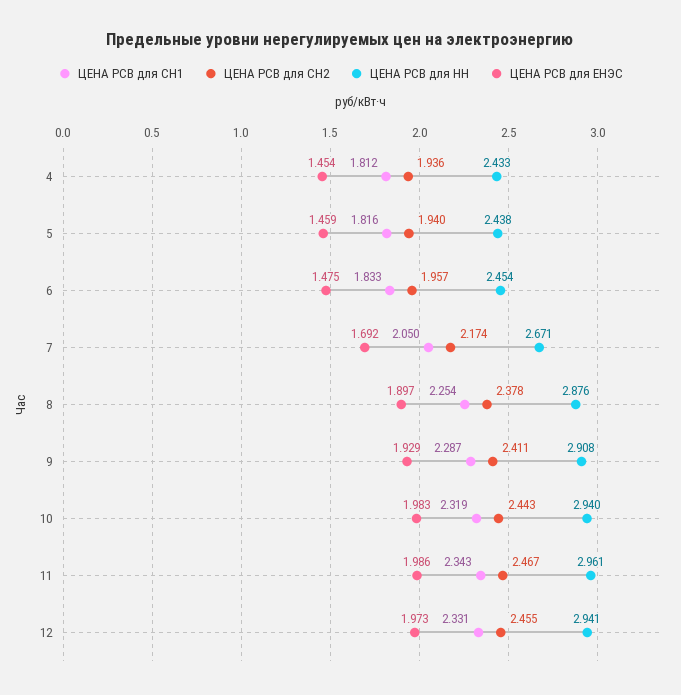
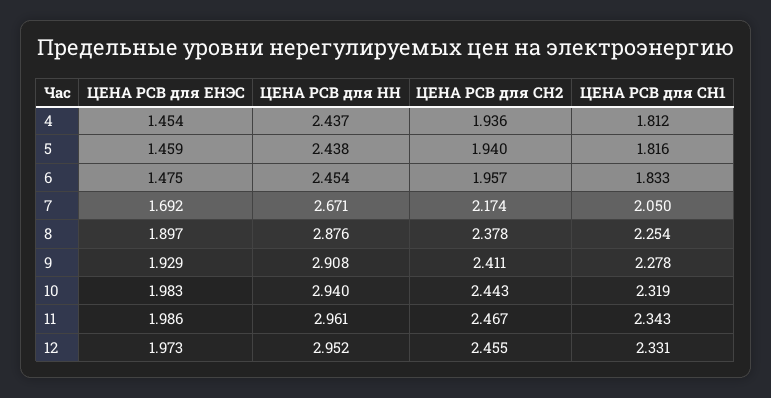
ЦЕНА РСВ для НН, 4: 2.433 -> 2.437
ЦЕНА РСВ для СН1, 9: 2.287 -> 2.278
ЦЕНА РСВ для НН, 12: 2.941 -> 2.952

